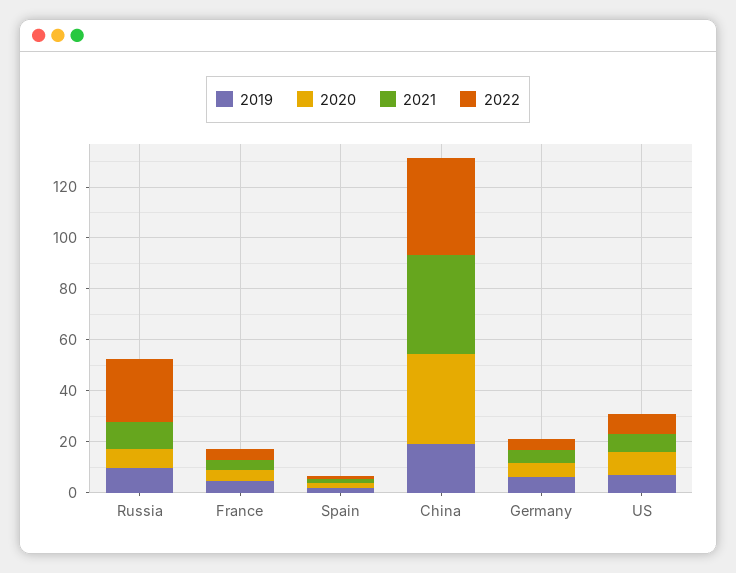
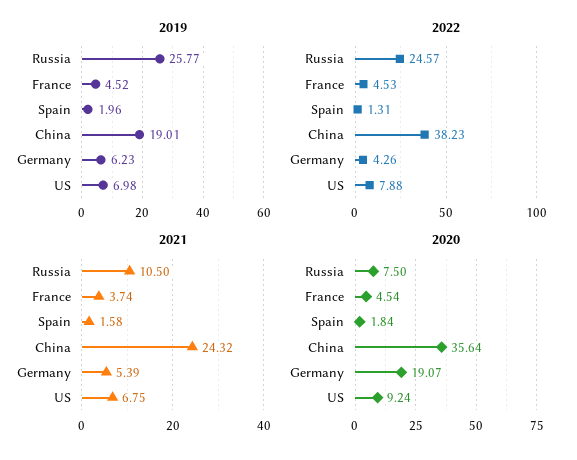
2019, Russia: 10 -> 25.77
2021, China: 40 -> 24.32
2020, Germany: 5 -> 19.07

